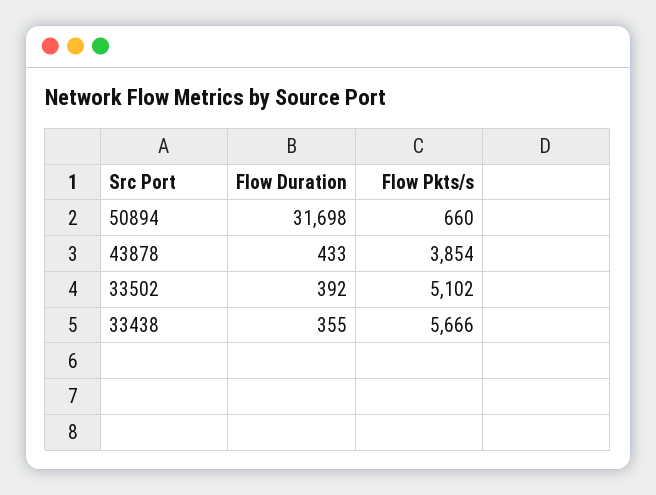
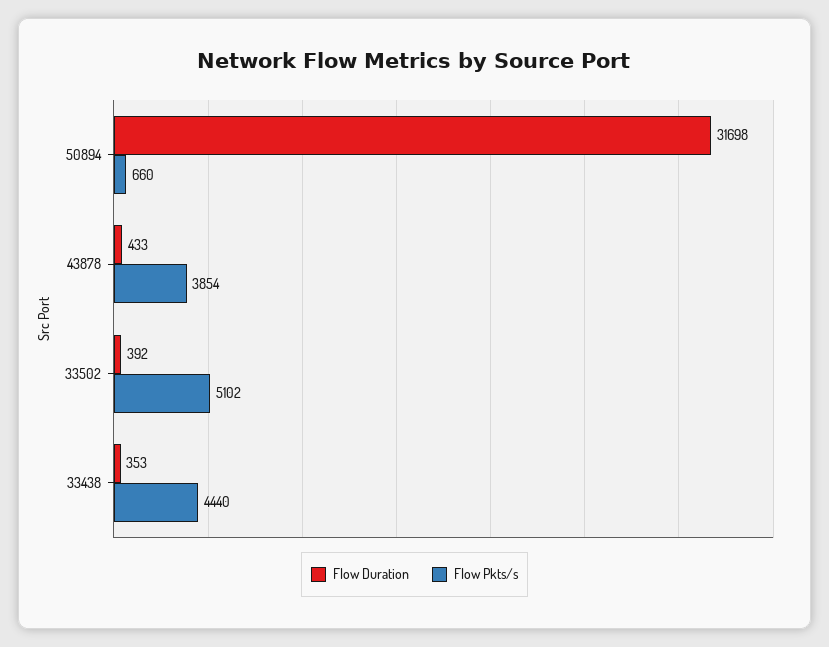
Flow Duration, 33438: 355 -> 353
Flow Pkts/s, 33438: 5666 -> 4440

